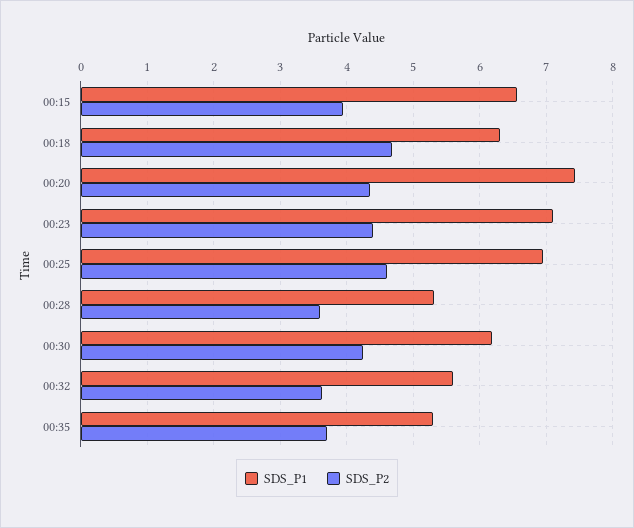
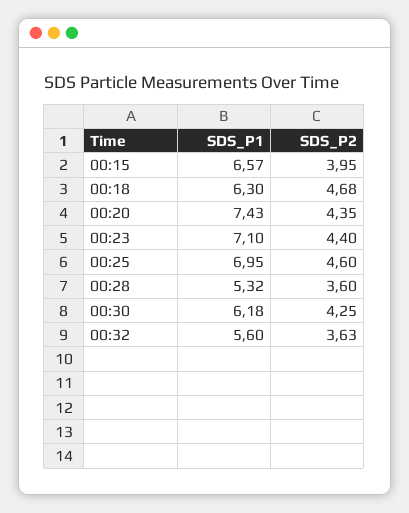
SDS_P1, 00:35: 5.3 -> none
SDS_P2, 00:35: 3.7 -> none

